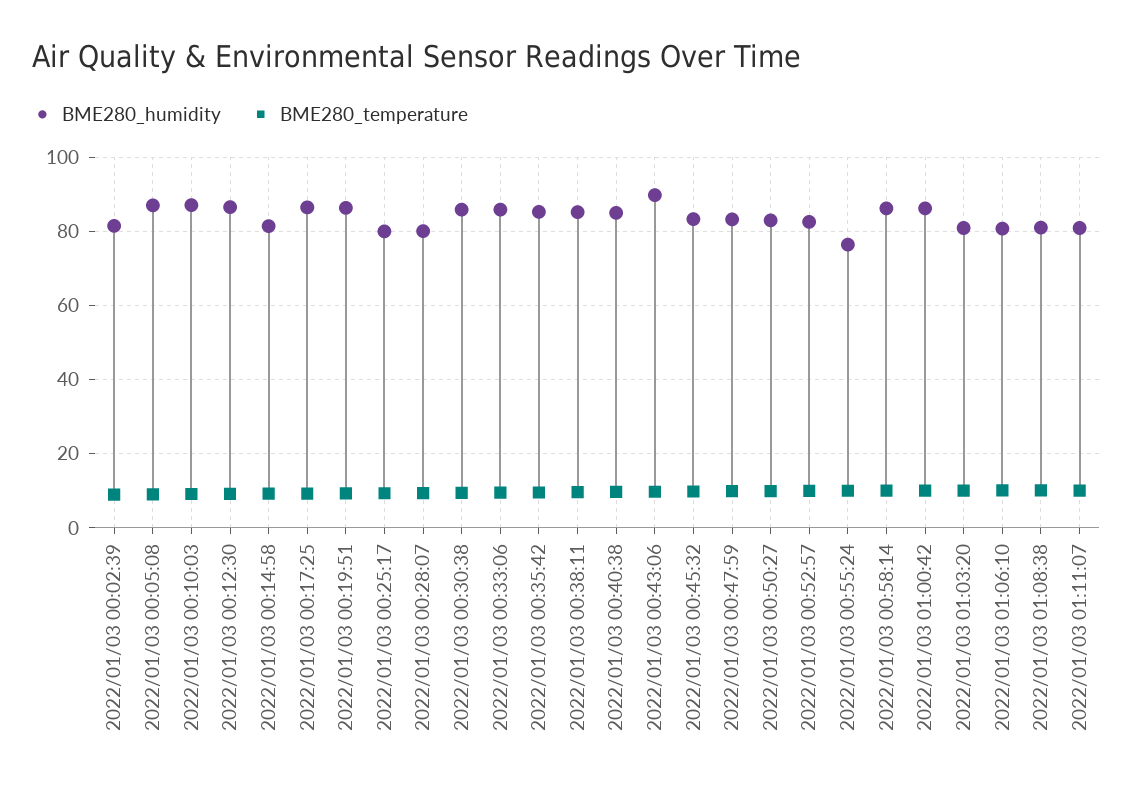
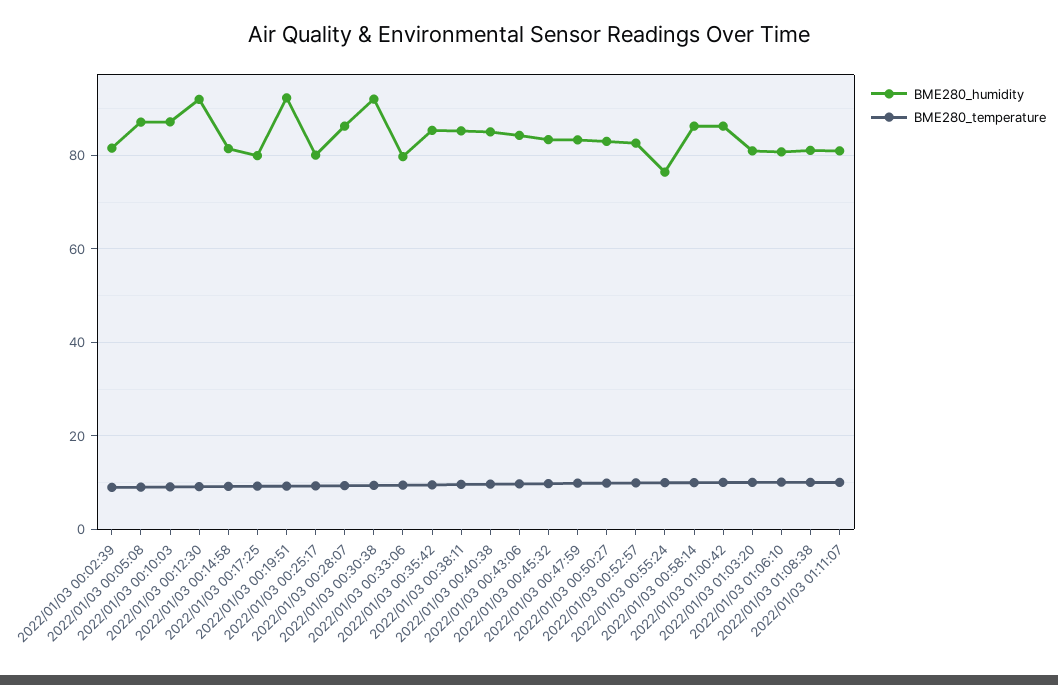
BME280_humidity, 2022/01/03 00:12:30: 86 -> 92
BME280_humidity, 2022/01/03 00:17:25: 86 -> 80
BME280_humidity, 2022/01/03 00:19:51: 86 -> 92
BME280_humidity, 2022/01/03 00:28:07: 80 -> 86
BME280_humidity, 2022/01/03 00:30:38: 86 -> 92
BME280_humidity, 2022/01/03 00:33:06: 86 -> 80
BME280_humidity, 2022/01/03 00:43:06: 90 -> 84

